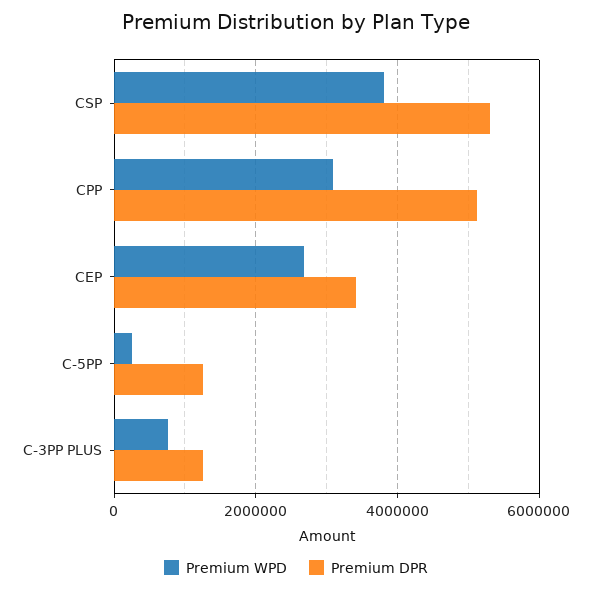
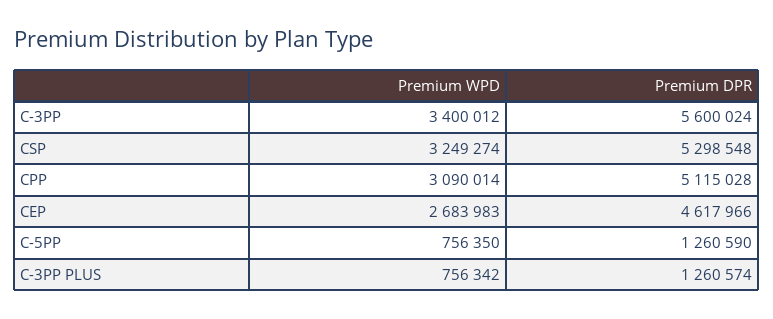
Premium WPD, CSP: 3800000 -> 3249274
Premium DPR, CEP: 3400000 -> 4617966
Premium WPD, C-5PP: 200000 -> 756350
Premium WPD, C-3PP: none -> 3400012
Premium DPR, C-3PP: none -> 5600024

